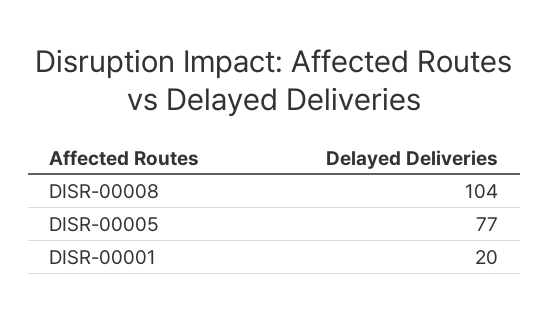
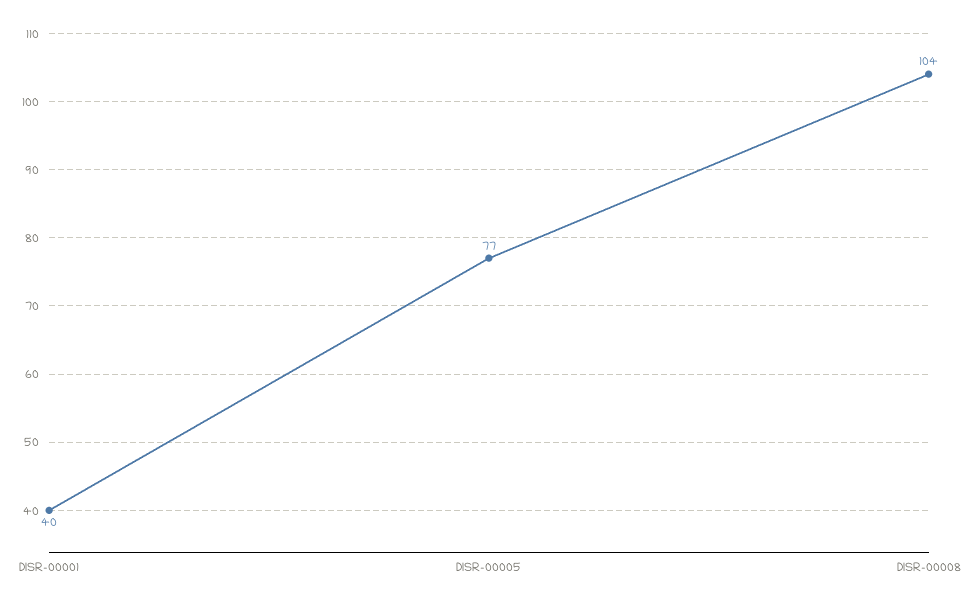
DISR-00001: 20 -> 40

